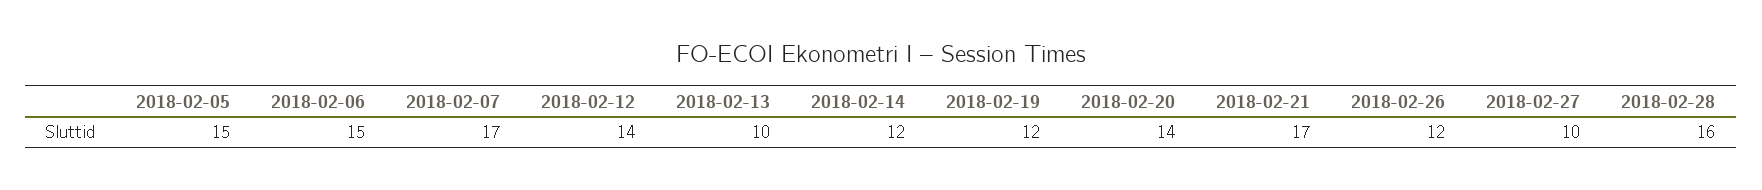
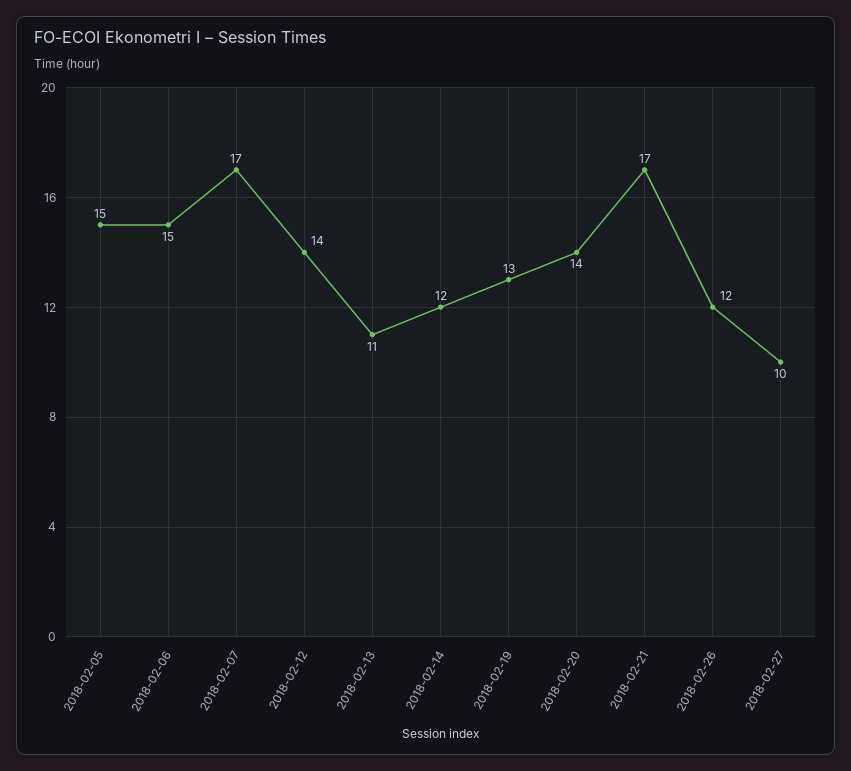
2018-02-13: 10 -> 11
2018-02-19: 12 -> 13
2018-02-28: 16 -> none

